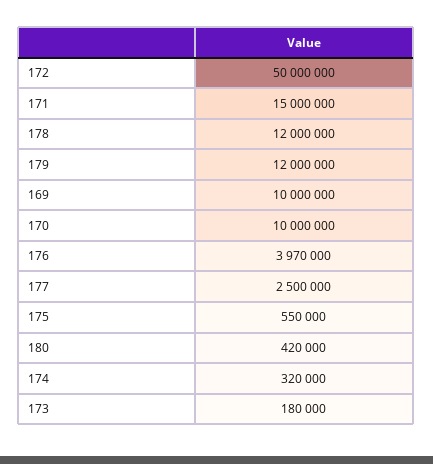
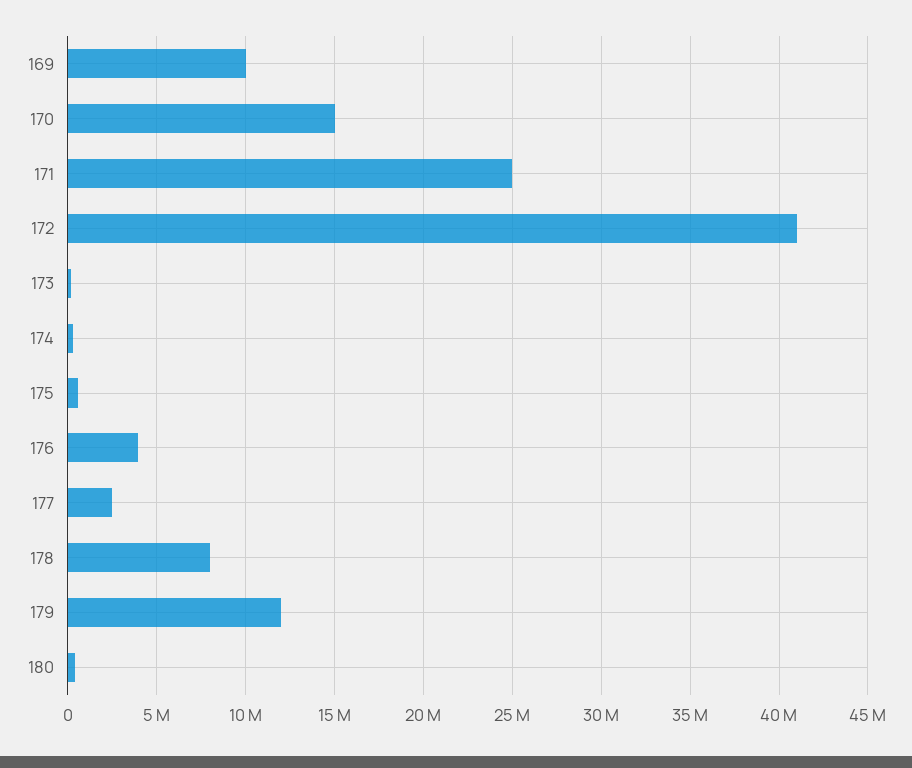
172: 50000000 -> 41000000
171: 15000000 -> 25000000
178: 12000000 -> 8000000
170: 10000000 -> 15000000

